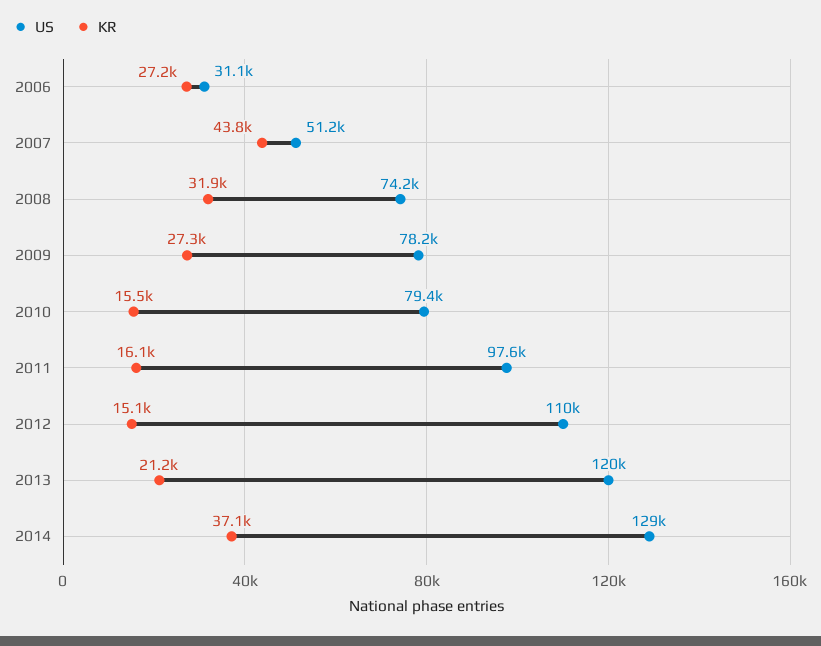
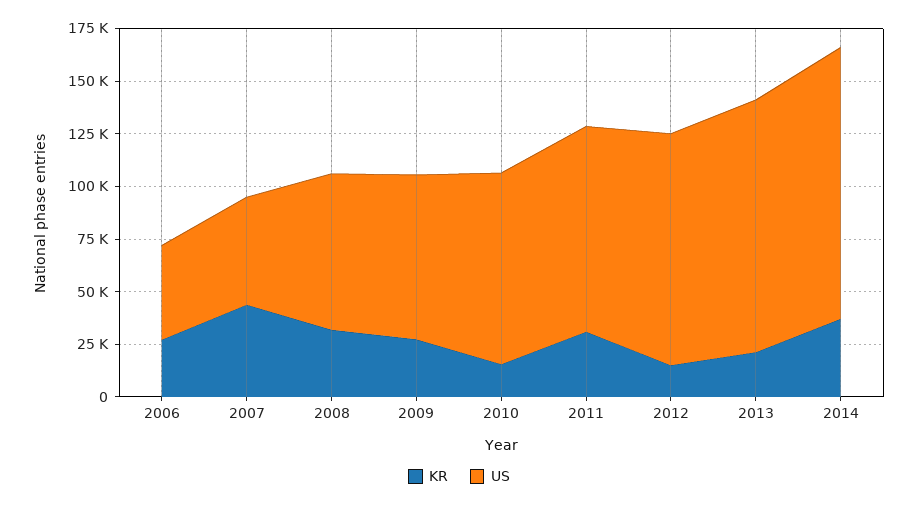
US, 2006: 31100 -> 45000
US, 2010: 79400 -> 90000
KR, 2011: 16100 -> 30000

